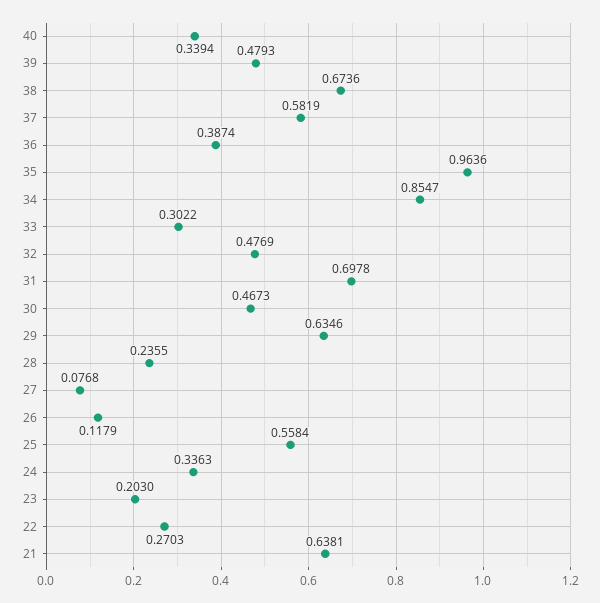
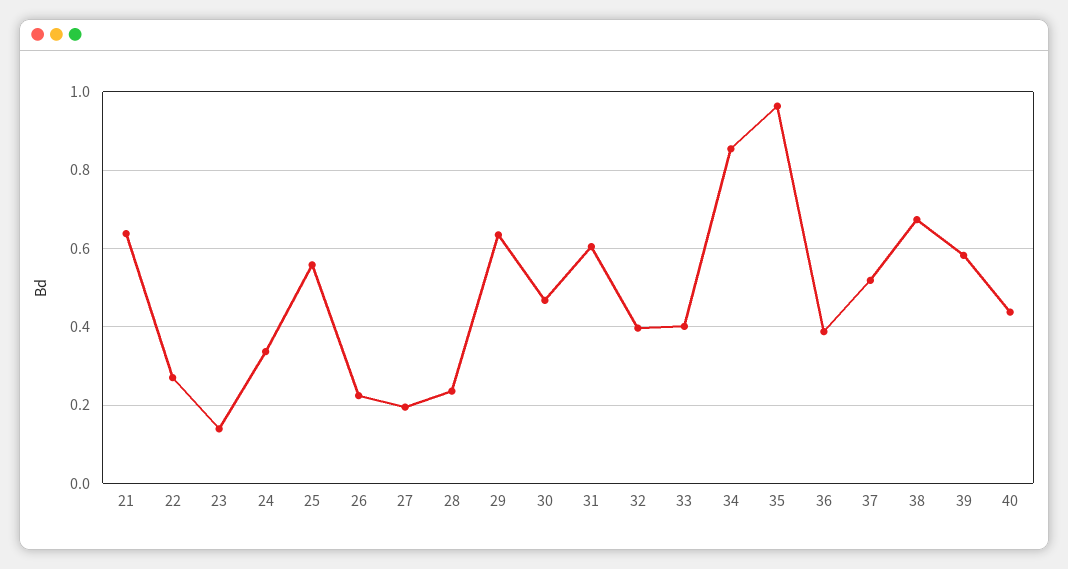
40: 0.3394 -> 0.44
39: 0.4793 -> 0.58
37: 0.5819 -> 0.52
33: 0.3022 -> 0.4
32: 0.4769 -> 0.4
31: 0.6978 -> 0.6
27: 0.0768 -> 0.2
26: 0.1179 -> 0.22
23: 0.203 -> 0.14

